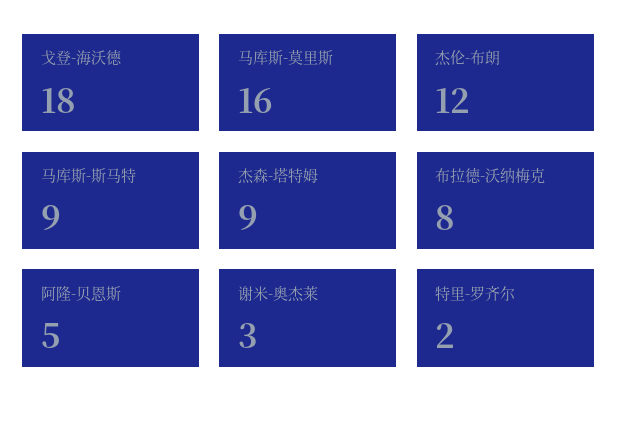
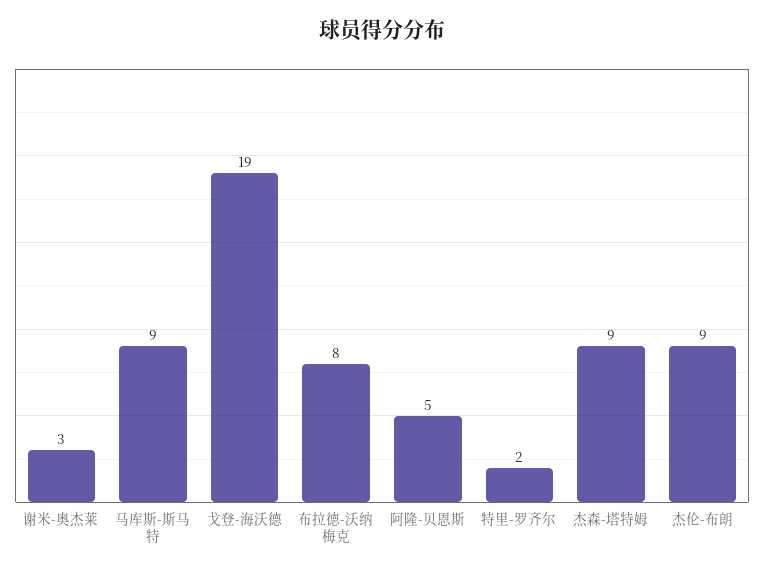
戈登-海沃德: 18 -> 19
马库斯-莫里斯: 16 -> none
杰伦-布朗: 12 -> 9

